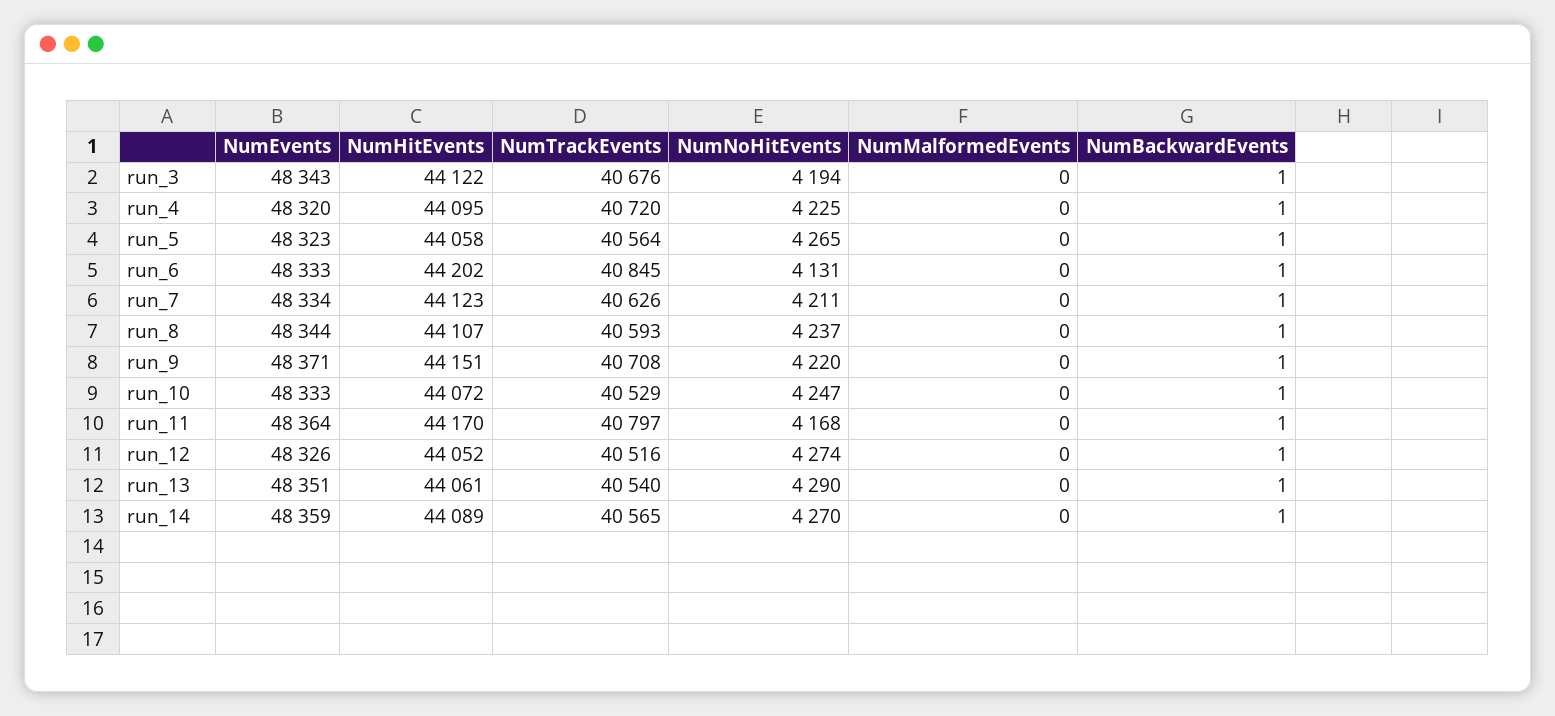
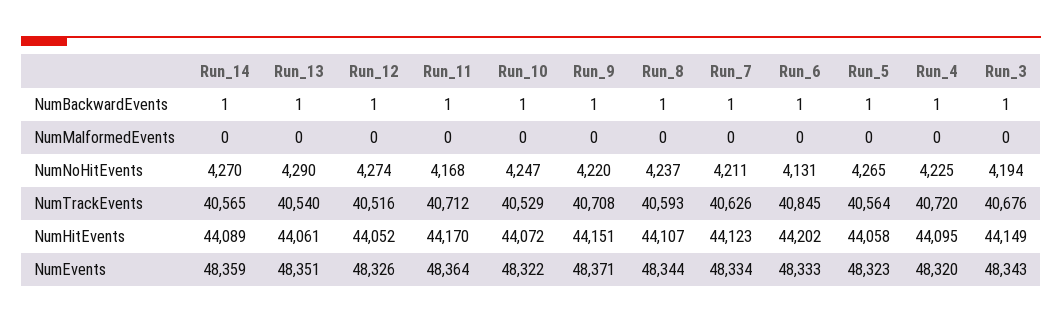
NumHitEvents, run_3: 44122 -> 44149
NumEvents, run_10: 48333 -> 48322
NumTrackEvents, run_11: 40797 -> 40712

